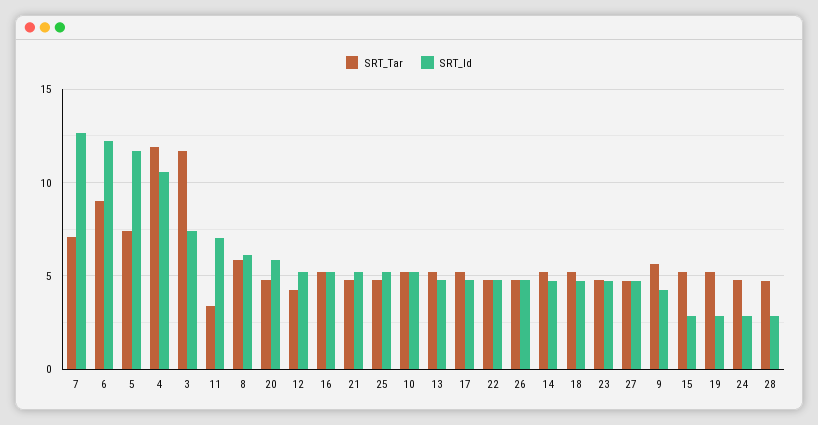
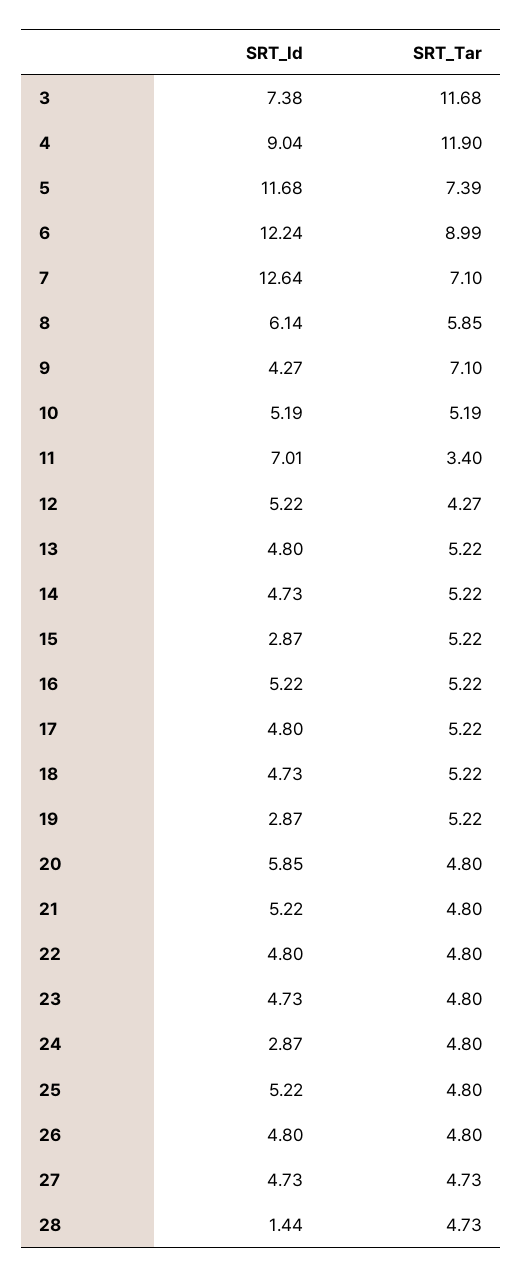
SRT_Id, 4: 10.5 -> 9.04
SRT_Tar, 9: 5.5 -> 7.1
SRT_Id, 28: 3 -> 1.44

